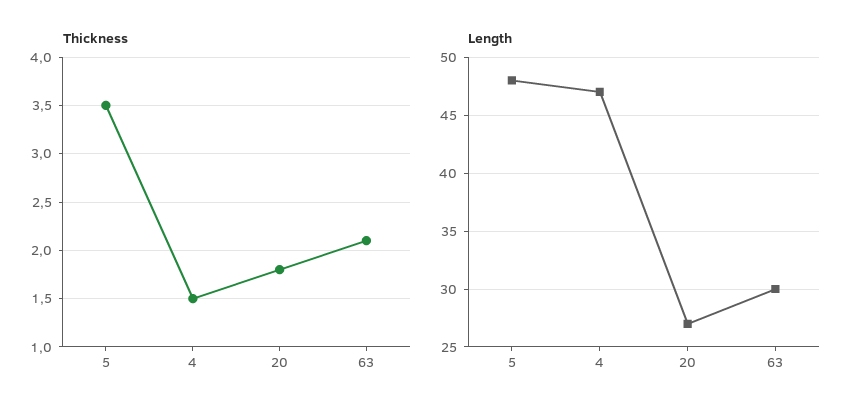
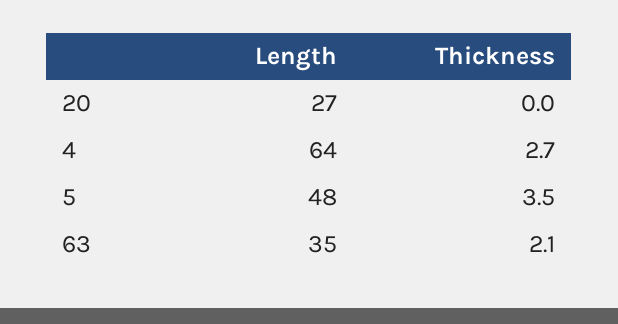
Thickness, 4: 1.5 -> 2.7
Thickness, 20: 1.8 -> 0
Length, 4: 47 -> 64
Length, 63: 30 -> 35

